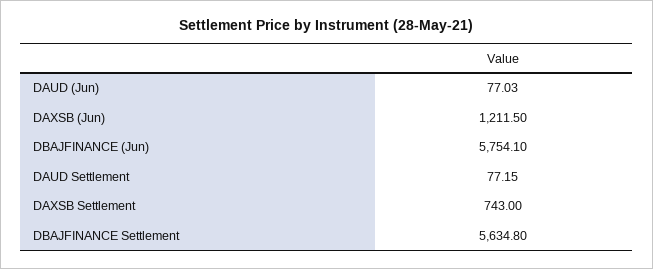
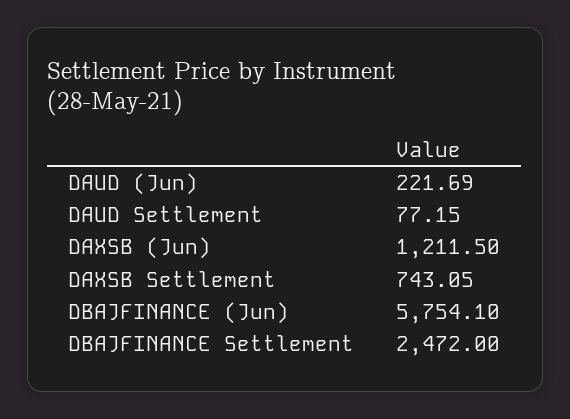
DAUD (Jun): 77.03 -> 221.69
DAXSB Settlement: 743 -> 743.05
DBAJFINANCE Settlement: 5634.8 -> 2472

